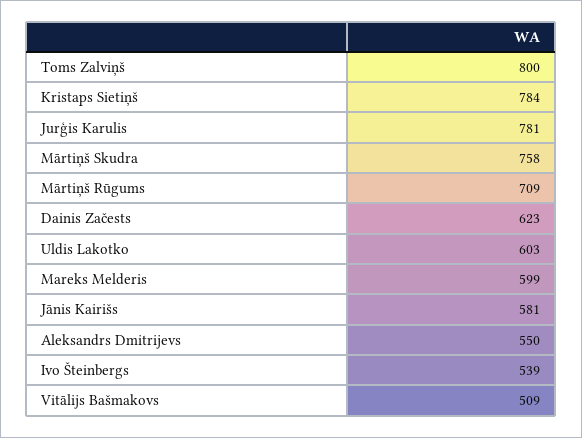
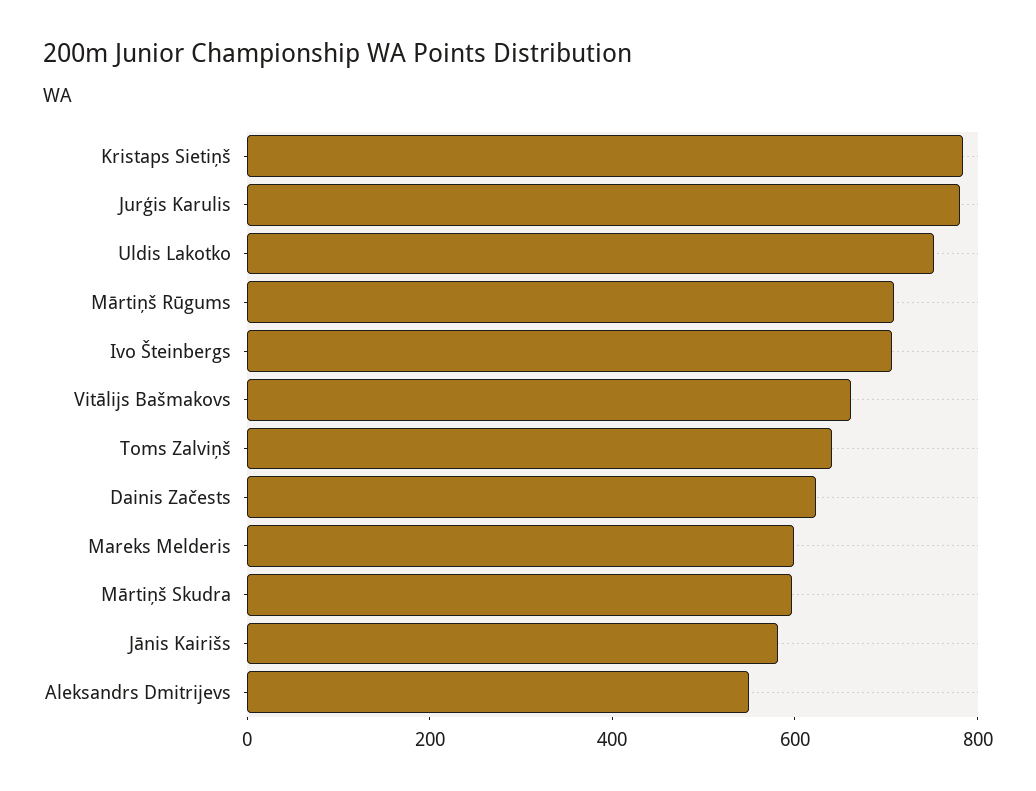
Toms Zalviņš: 800 -> 650
Mārtiņš Skudra: 758 -> 600
Uldis Lakotko: 603 -> 750
Ivo Šteinbergs: 539 -> 700
Vitālijs Bašmakovs: 509 -> 650

